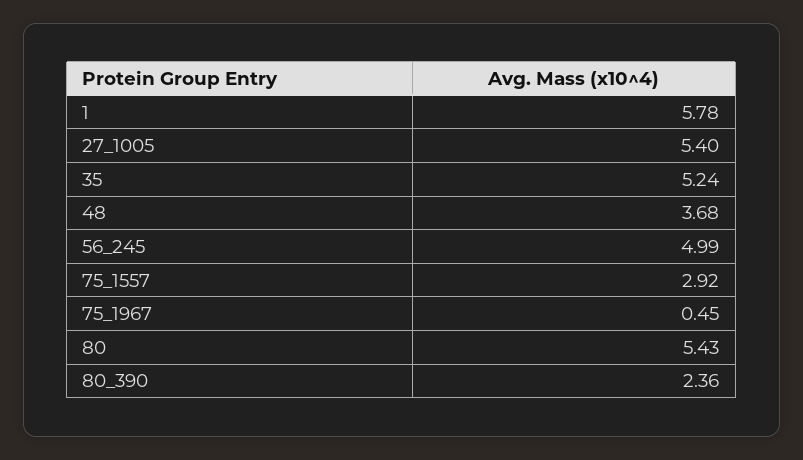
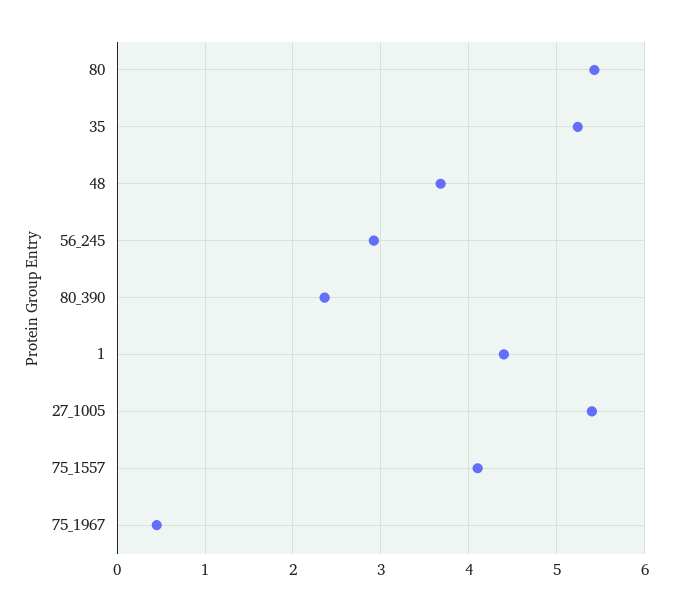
1: 5.78 -> 4.4
56_245: 4.99 -> 2.9
75_1557: 2.92 -> 4.1

